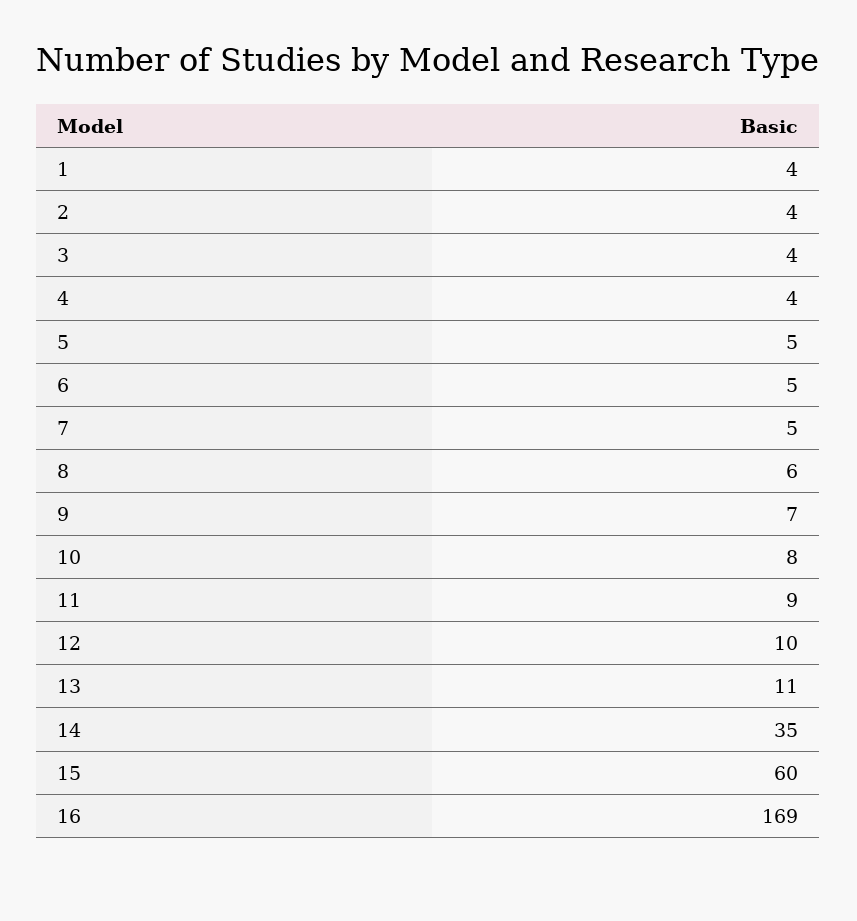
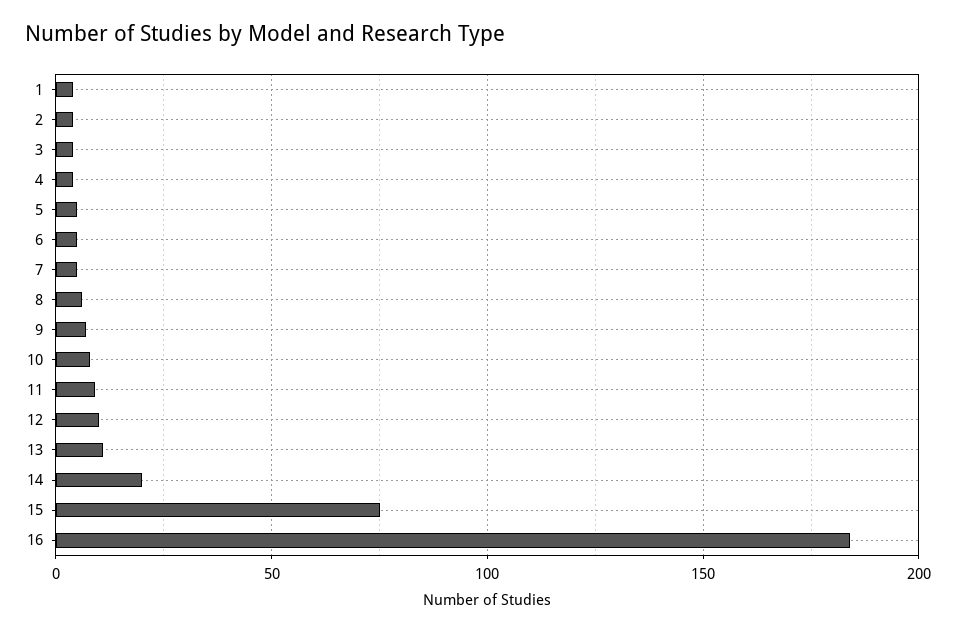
14: 35 -> 20
15: 60 -> 75
16: 169 -> 185

